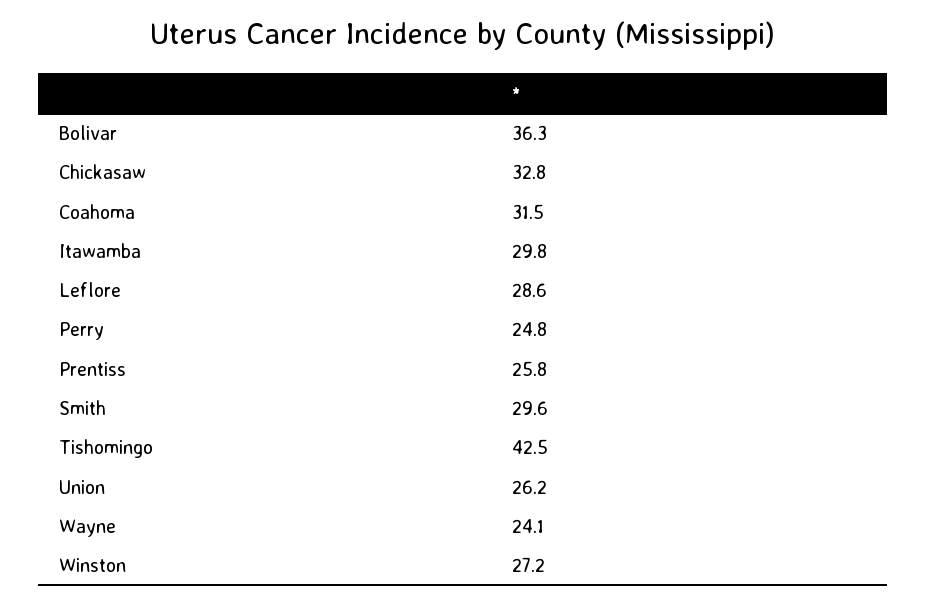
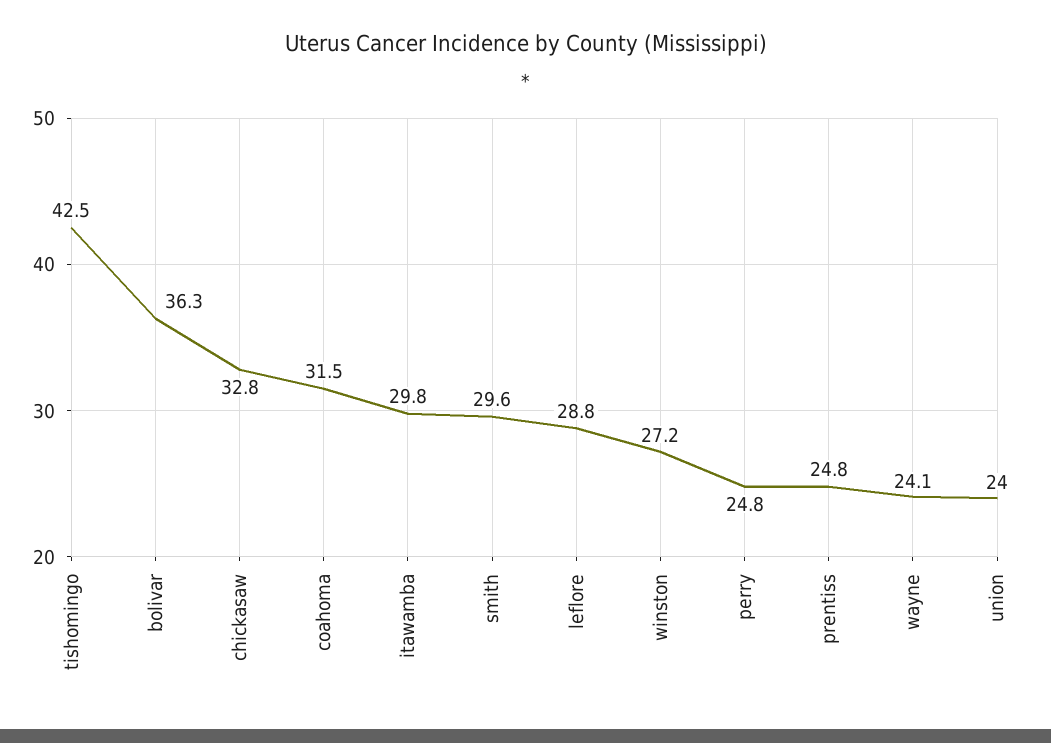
Leflore: 28.6 -> 28.8
Prentiss: 25.8 -> 24.8
Union: 26.2 -> 24

